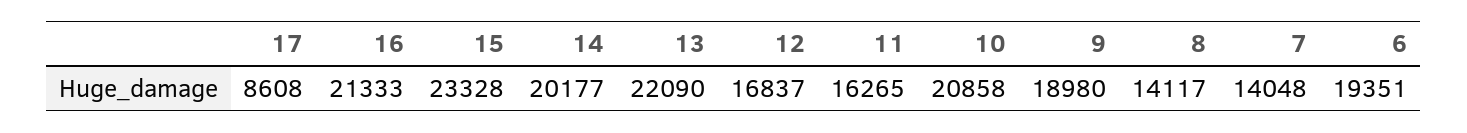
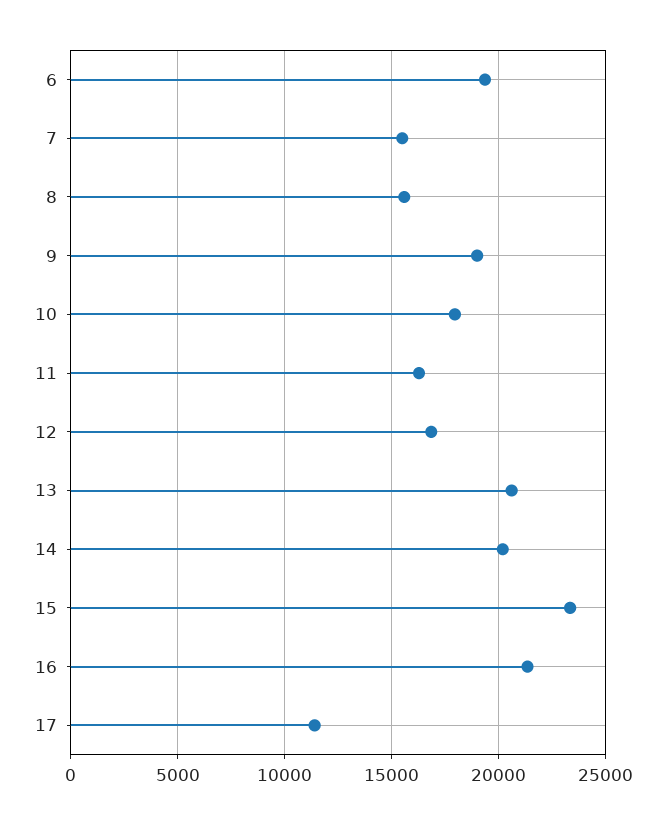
17: 8608 -> 11500
13: 22090 -> 20500
10: 20858 -> 18000
8: 14117 -> 15500
7: 14048 -> 15500

